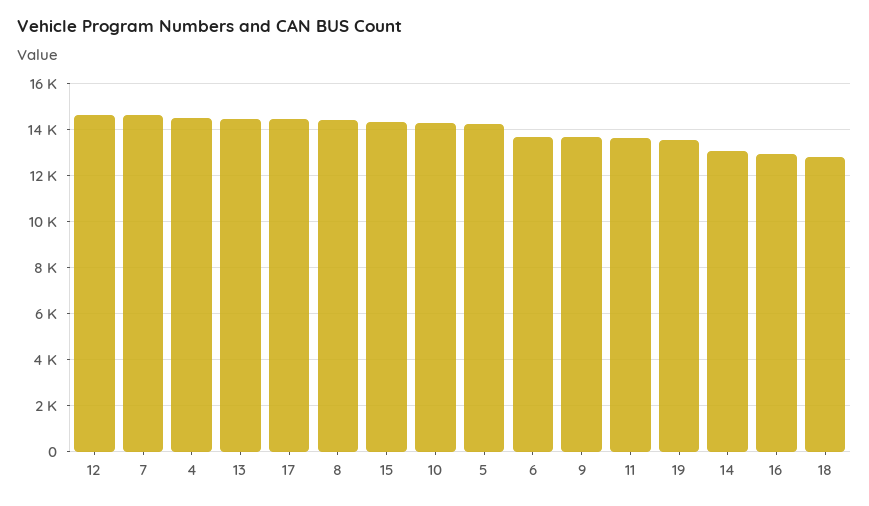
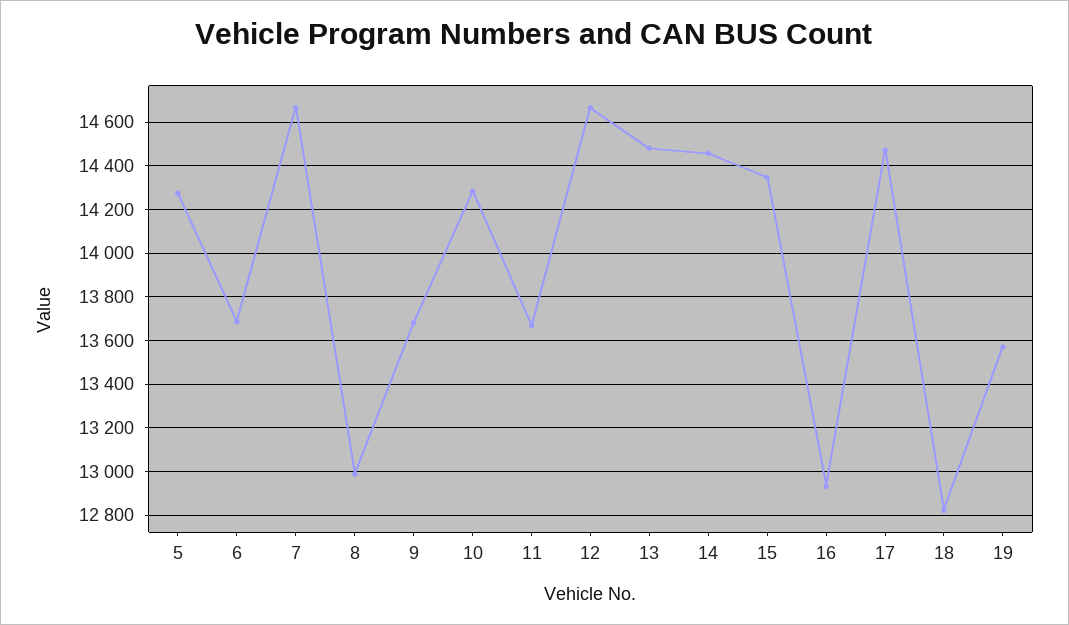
4: 14500 -> none
8: 14500 -> 13000
14: 13000 -> 14450

